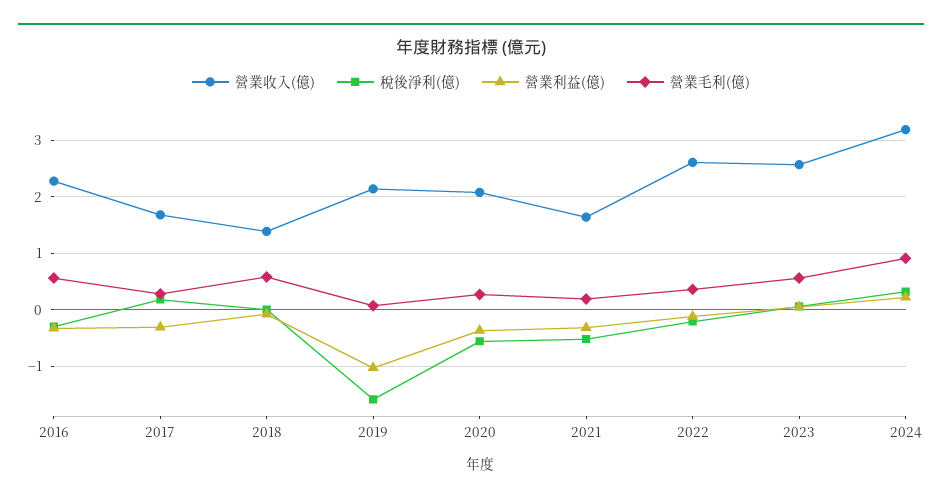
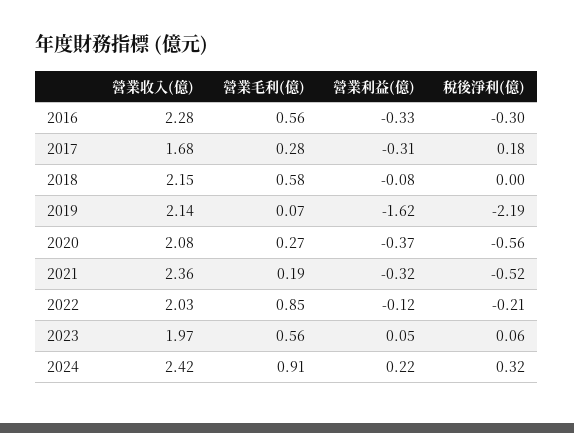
營業收入(億), 2018: 1.4 -> 2.15
稅後淨利(億), 2019: -1.6 -> -2.19
營業利益(億), 2019: -1 -> -1.62
營業收入(億), 2021: 1.6 -> 2.36
營業收入(億), 2022: 2.6 -> 2.03
營業毛利(億), 2022: 0.4 -> 0.85
營業收入(億), 2023: 2.6 -> 1.97
營業收入(億), 2024: 3.2 -> 2.42

